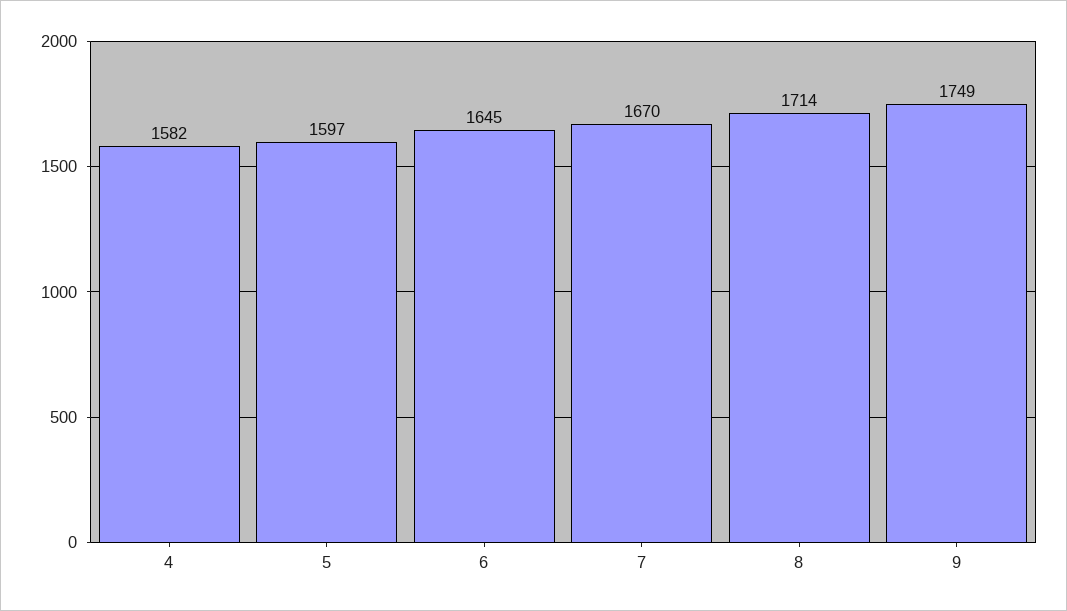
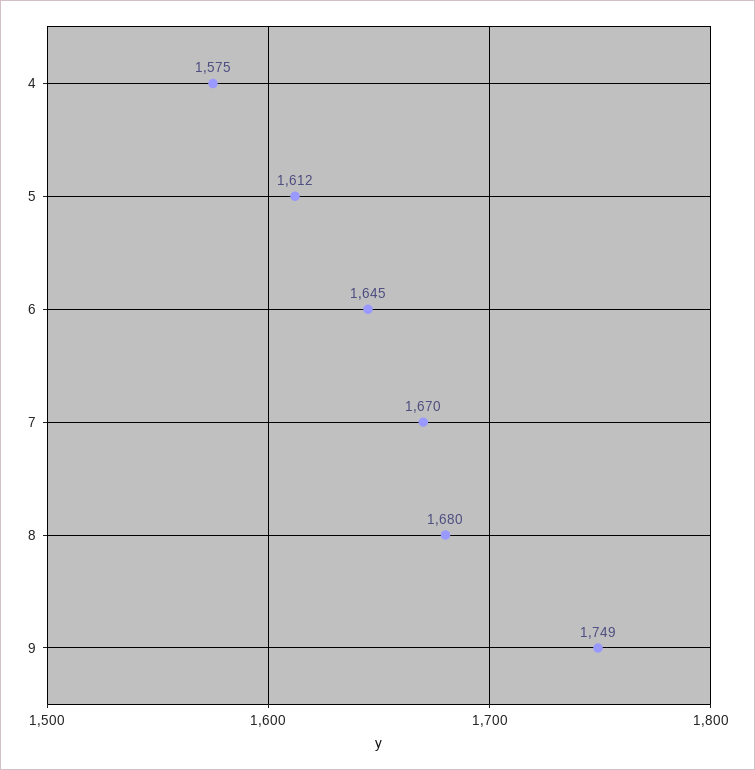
4: 1582 -> 1575
5: 1597 -> 1612
8: 1714 -> 1680

